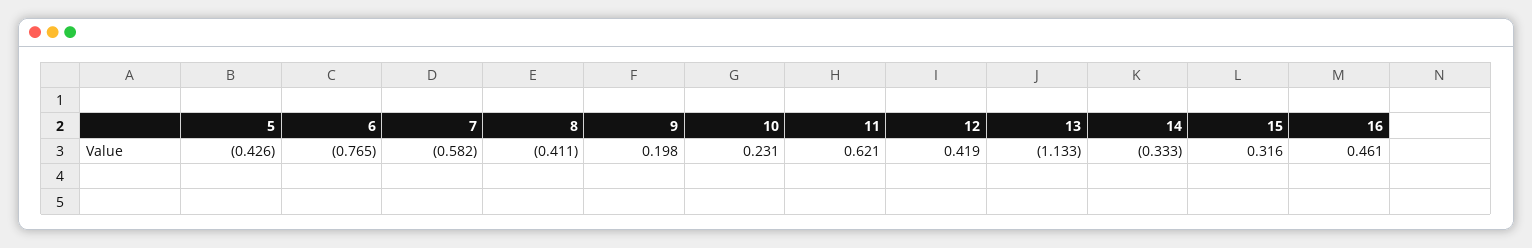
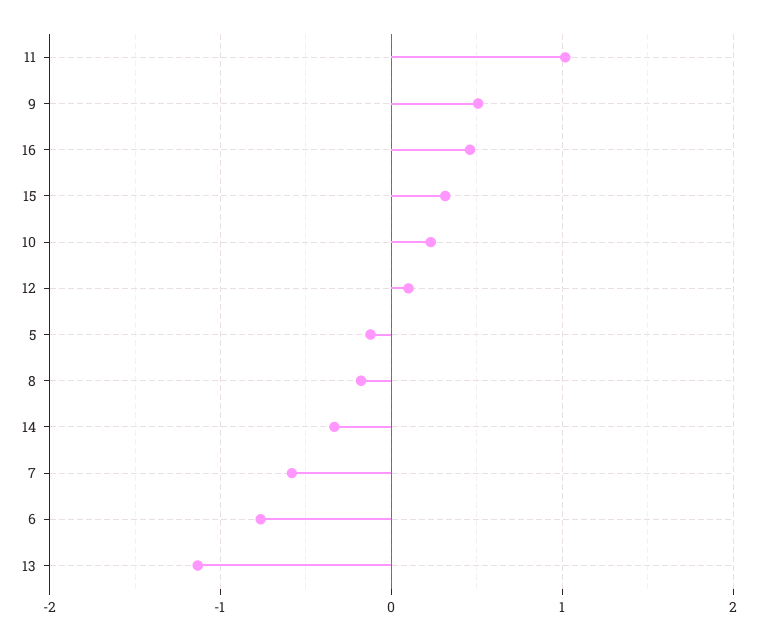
5: -0.426 -> -0.1
8: -0.411 -> -0.2
9: 0.198 -> 0.5
11: 0.621 -> 1
12: 0.419 -> 0.1

